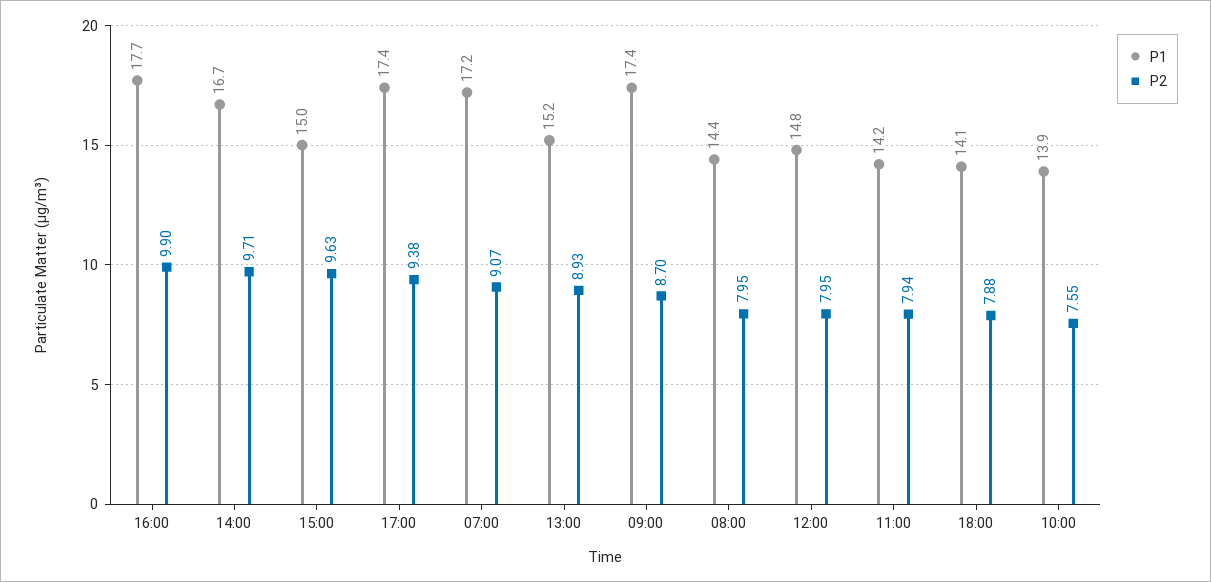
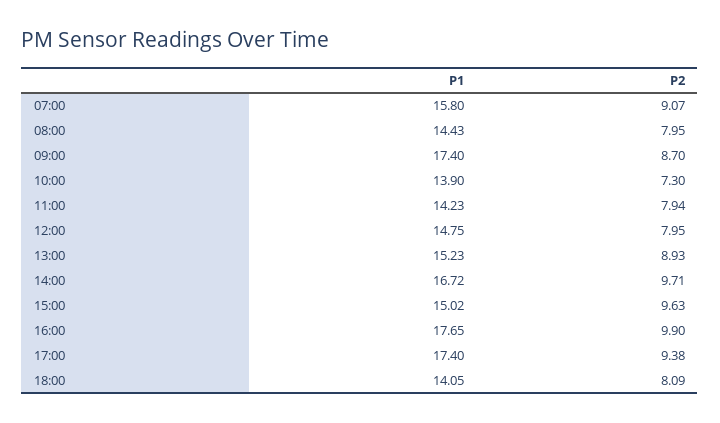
P1, 07:00: 17.2 -> 15.8
P2, 18:00: 7.88 -> 8.09
P2, 10:00: 7.55 -> 7.3

